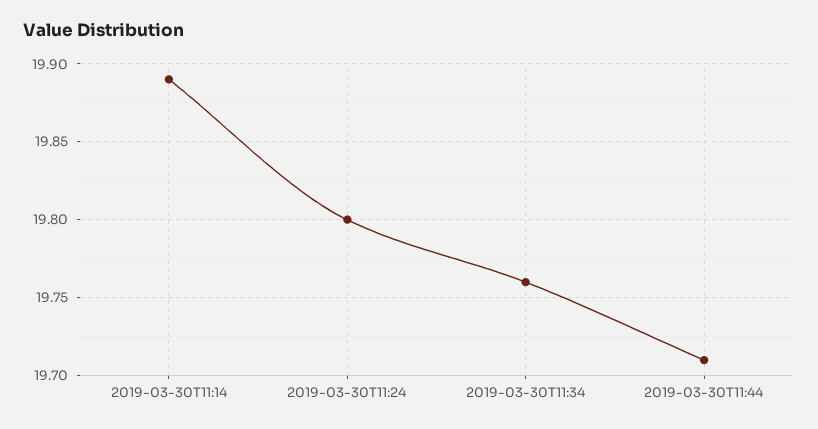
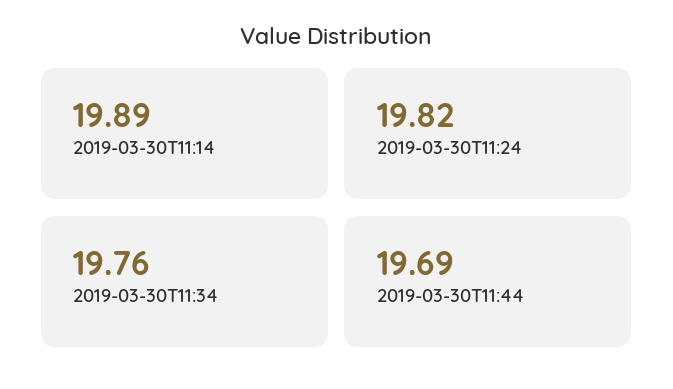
2019-03-30T11:24: 19.8 -> 19.82
2019-03-30T11:44: 19.71 -> 19.69

